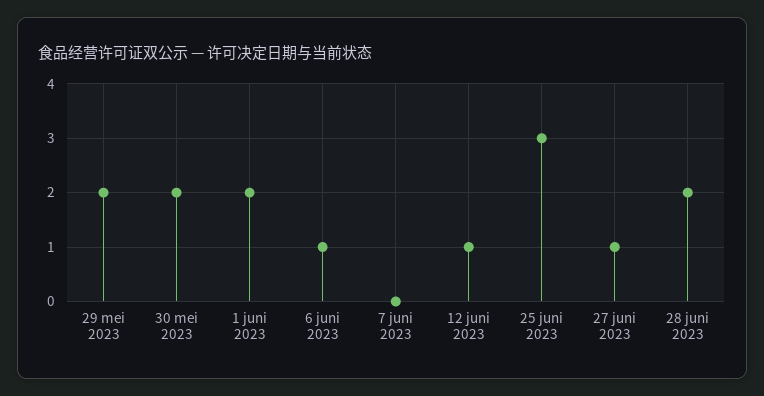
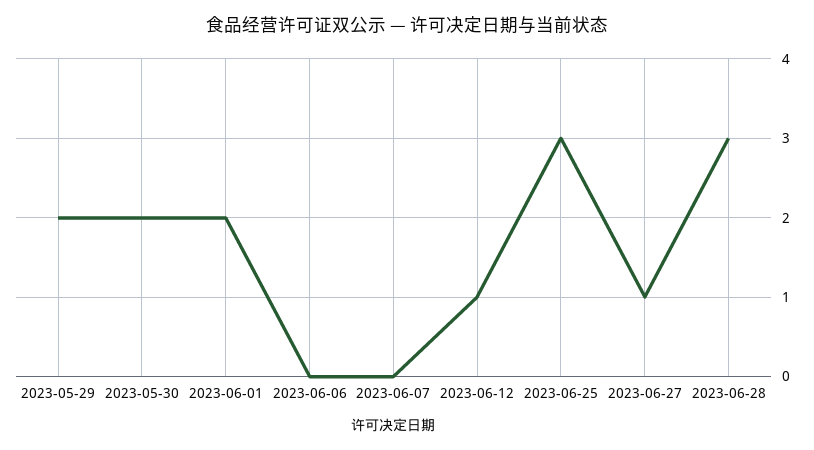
6 juni 2023: 1 -> 0
28 juni 2023: 2 -> 3

